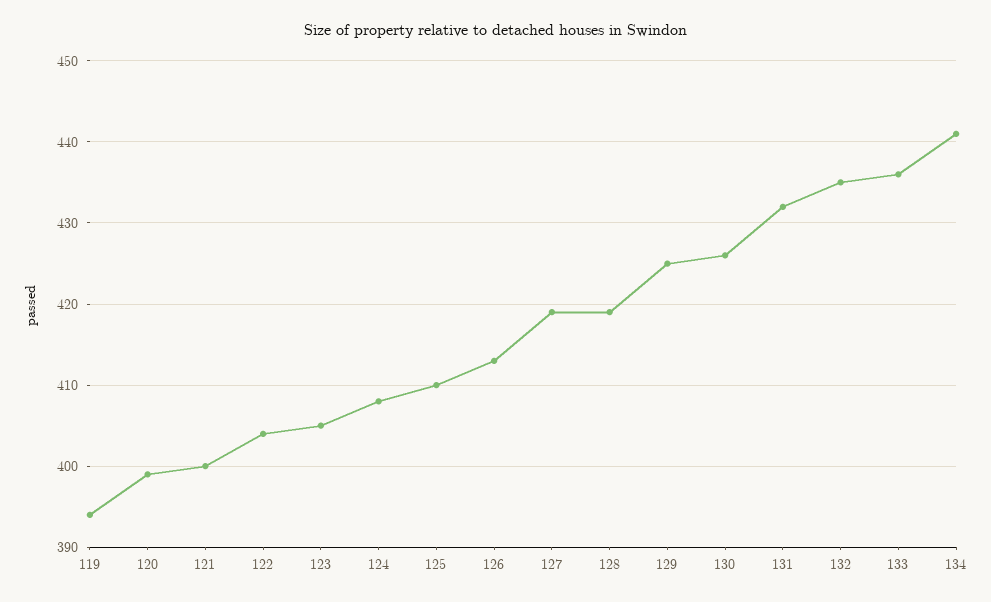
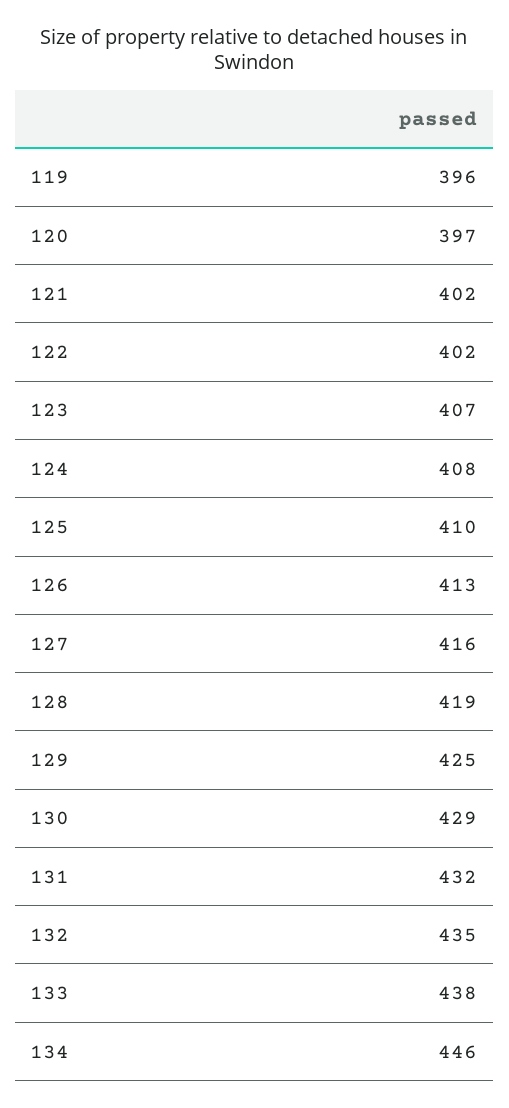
119: 394 -> 396
120: 399 -> 397
121: 400 -> 402
122: 404 -> 402
123: 405 -> 407
127: 419 -> 416
130: 426 -> 429
133: 436 -> 438
134: 441 -> 446

